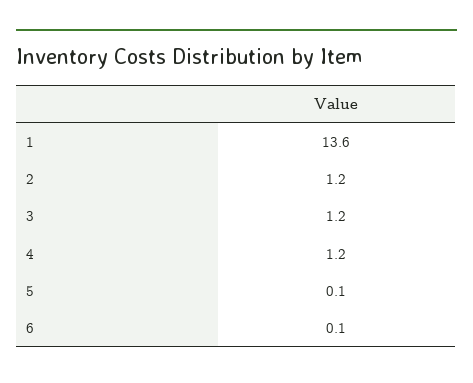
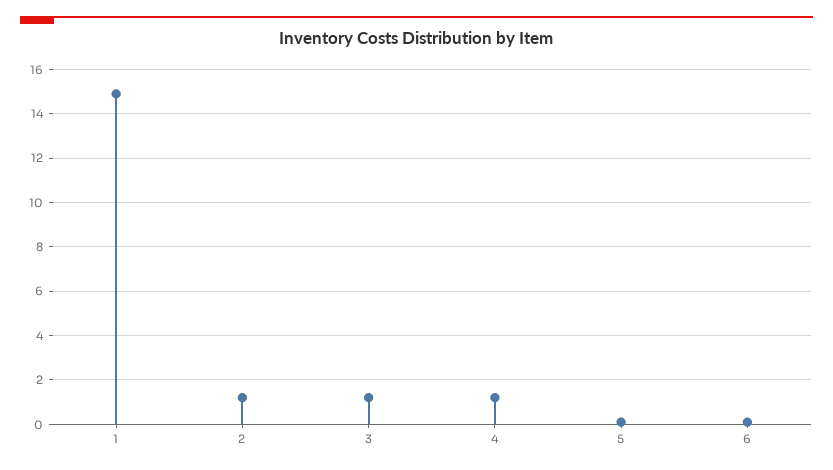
1: 13.6 -> 15

